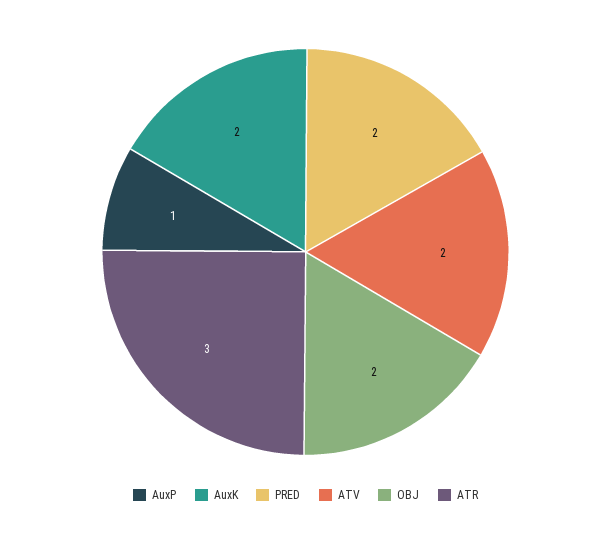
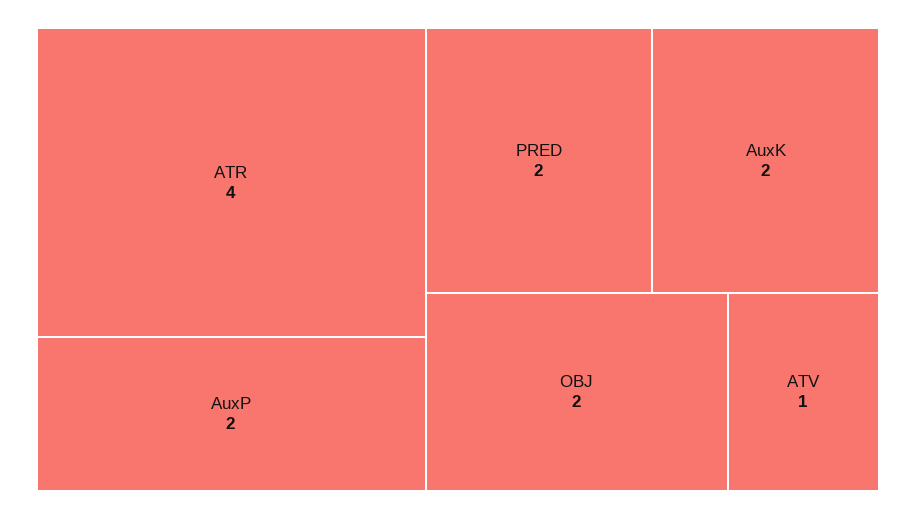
AuxP: 1 -> 2
ATV: 2 -> 1
ATR: 3 -> 4

